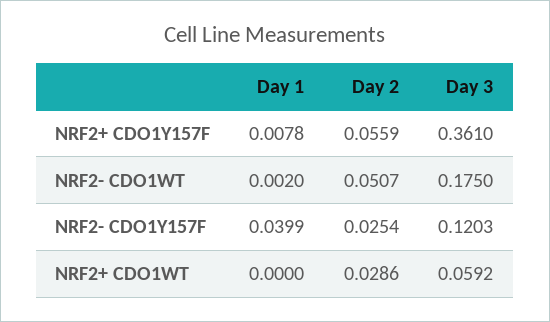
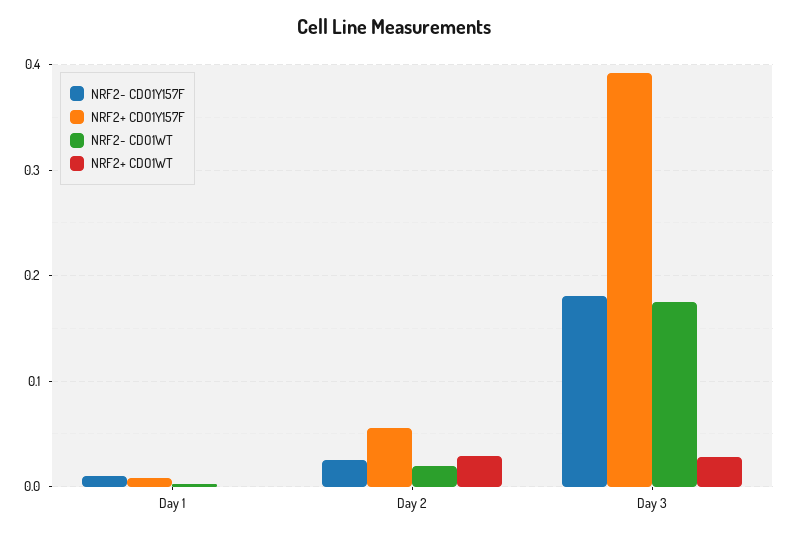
NRF2+ CDO1Y157F, Day 3: 0.361 -> 0.39
NRF2- CDO1WT, Day 2: 0.0507 -> 0.02
NRF2- CDO1Y157F, Day 1: 0.0399 -> 0.01
NRF2- CDO1Y157F, Day 3: 0.1203 -> 0.18
NRF2+ CDO1WT, Day 3: 0.0592 -> 0.03

